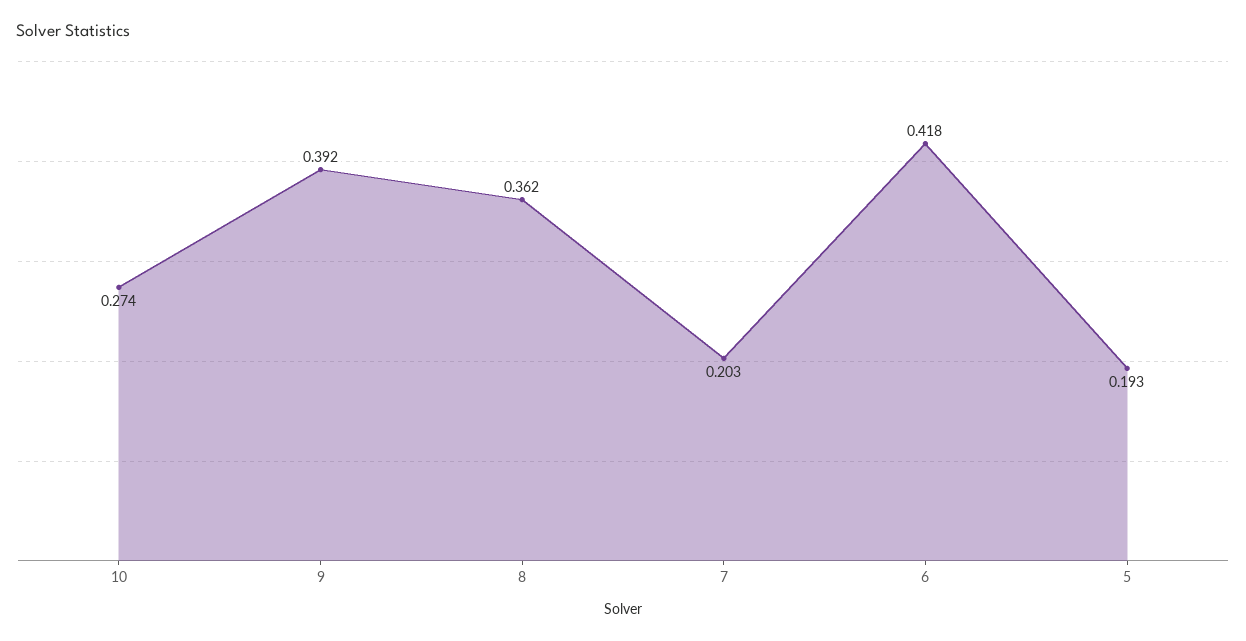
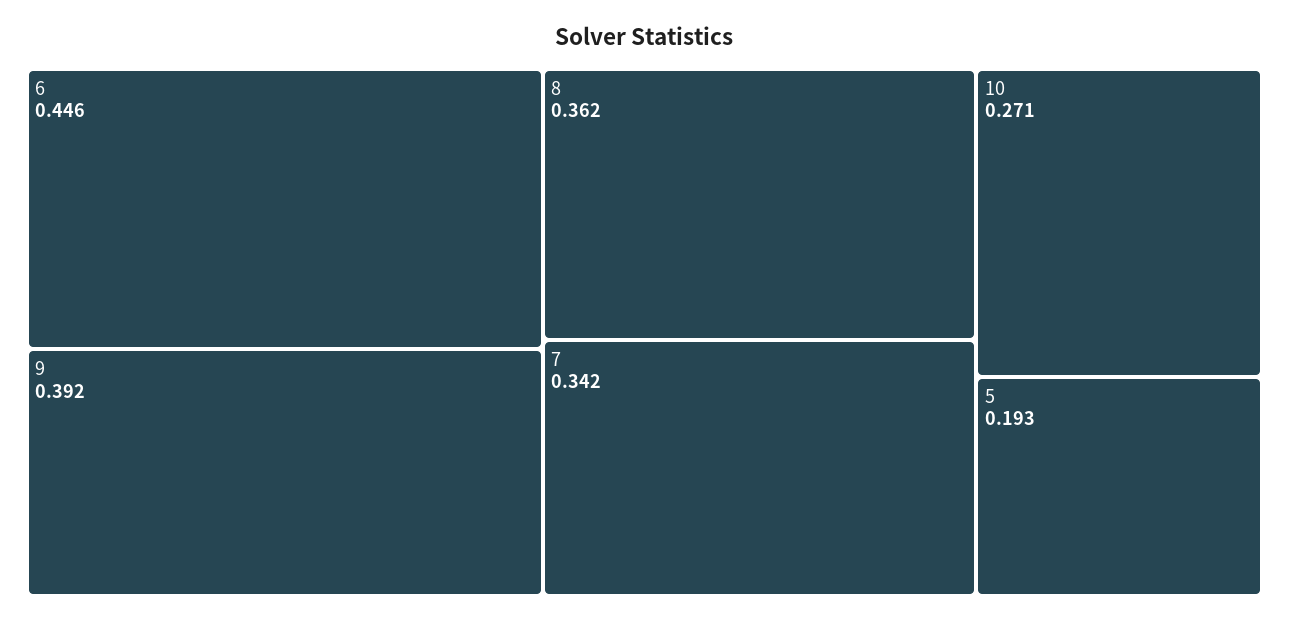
10: 0.274 -> 0.271
7: 0.203 -> 0.342
6: 0.418 -> 0.446

